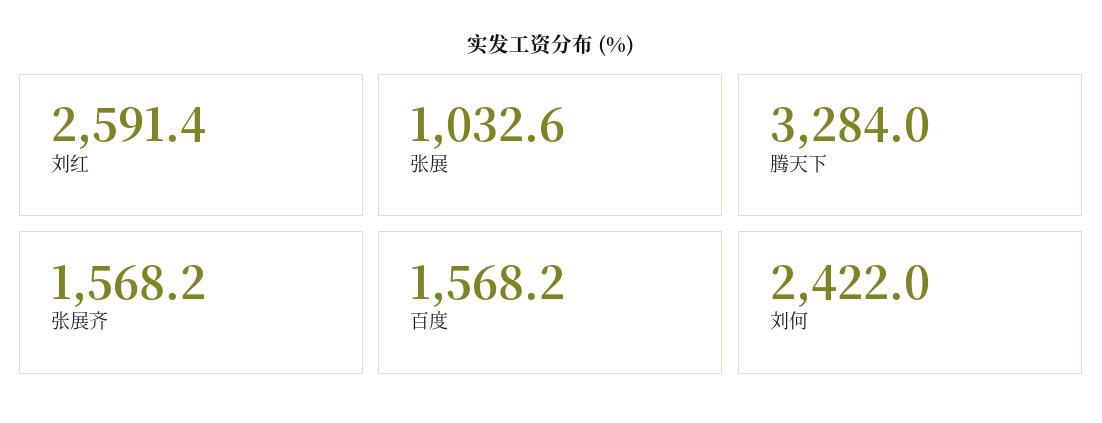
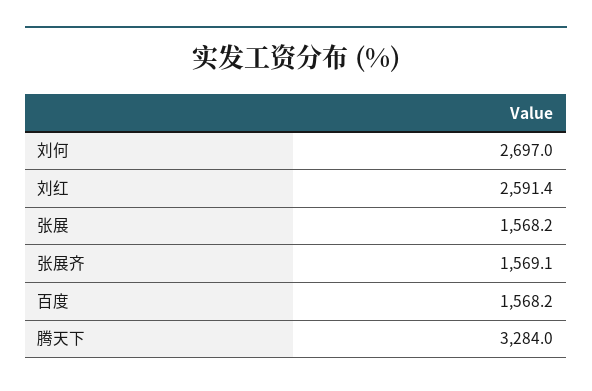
张展: 1032.6 -> 1568.2
张展齐: 1568.2 -> 1569.1
刘何: 2422 -> 2697

